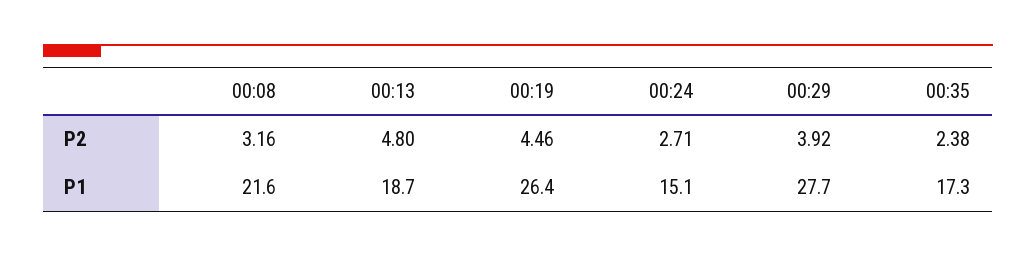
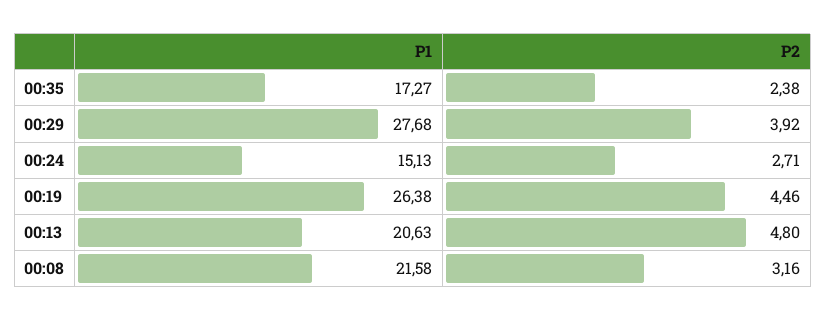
00:13, P1: 18.7 -> 20.63

